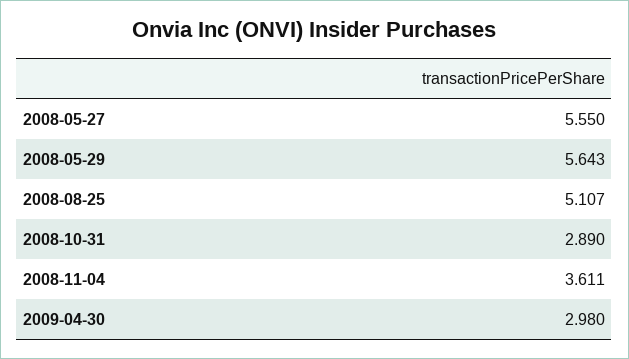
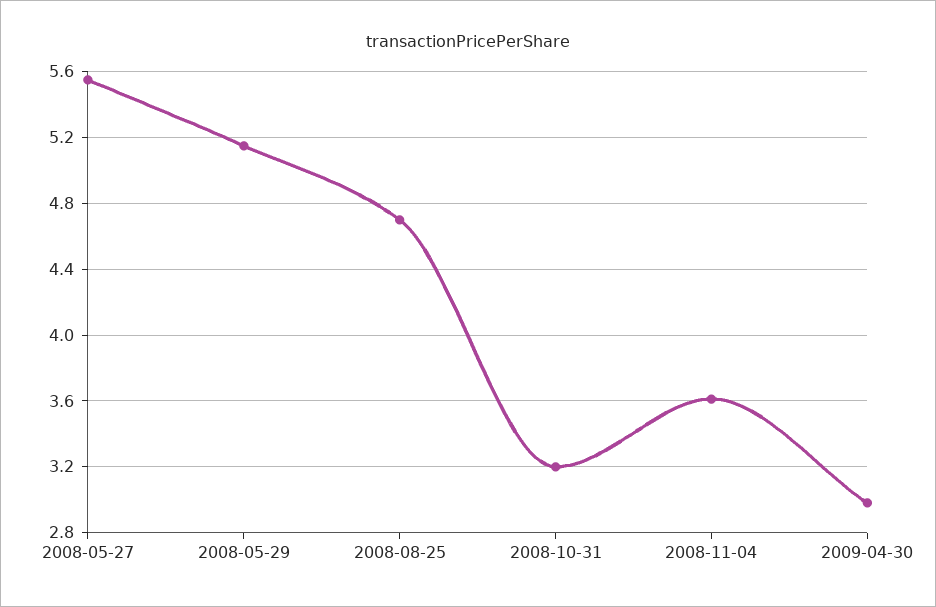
2008-05-29: 5.643 -> 5.15
2008-08-25: 5.107 -> 4.7
2008-10-31: 2.89 -> 3.2

